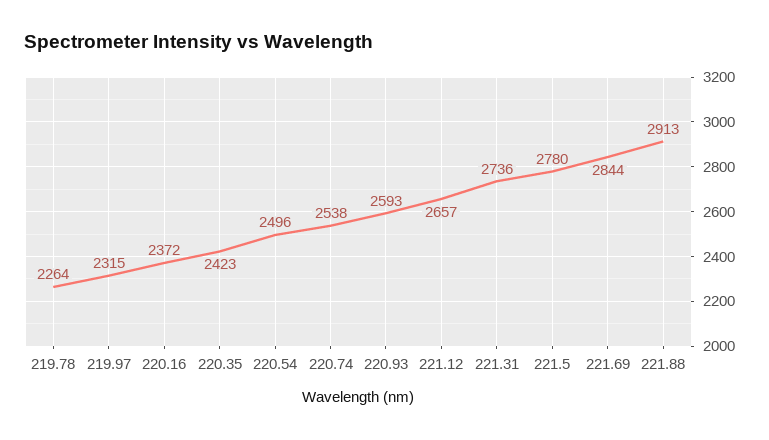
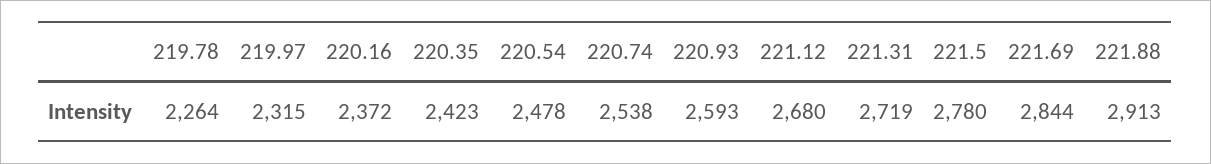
220.54: 2496 -> 2478
221.12: 2657 -> 2680
221.31: 2736 -> 2719

